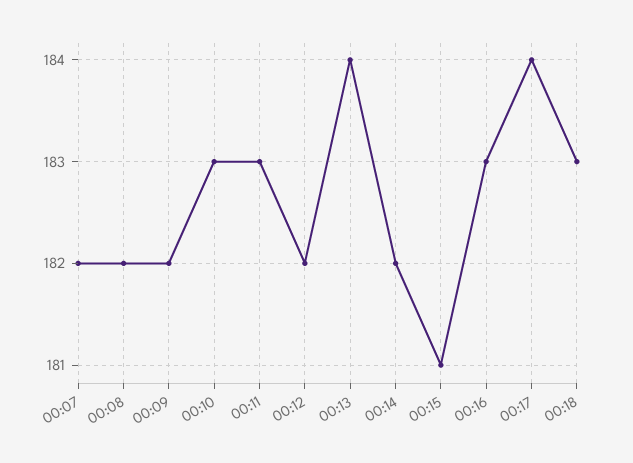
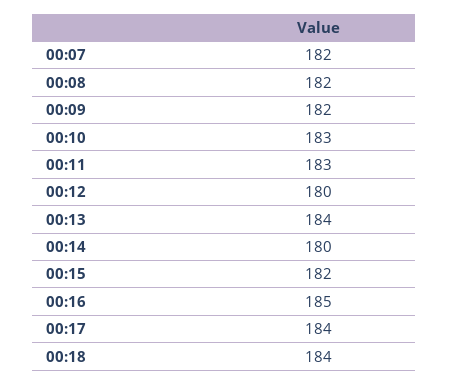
00:12: 182 -> 180
00:14: 182 -> 180
00:15: 181 -> 182
00:16: 183 -> 185
00:18: 183 -> 184

